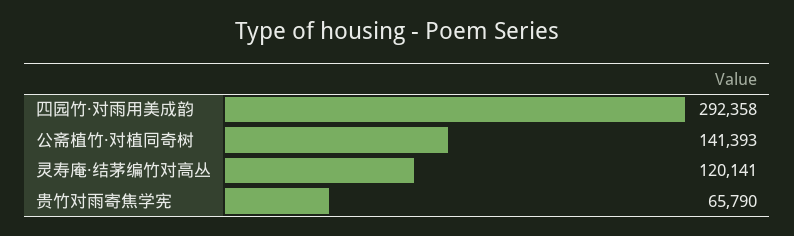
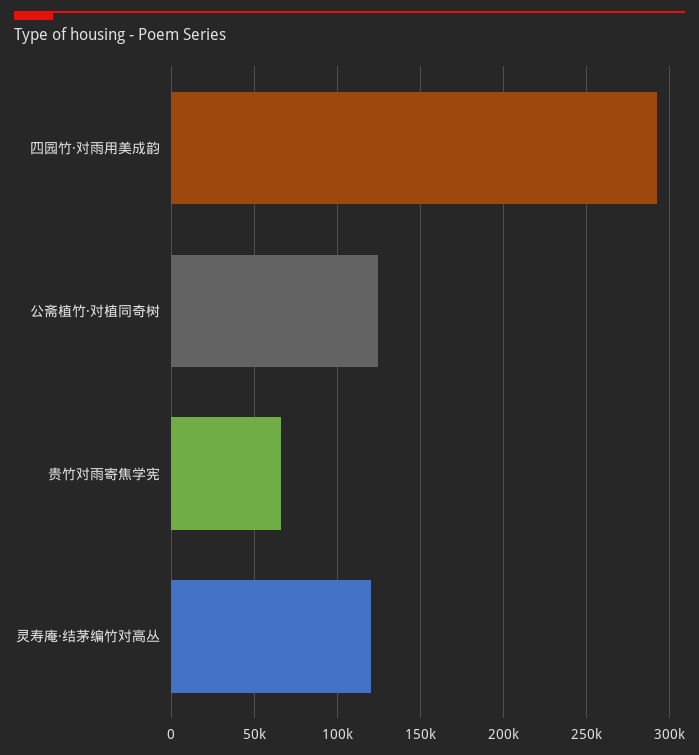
公斋植竹·对植同奇树: 141393 -> 125000

